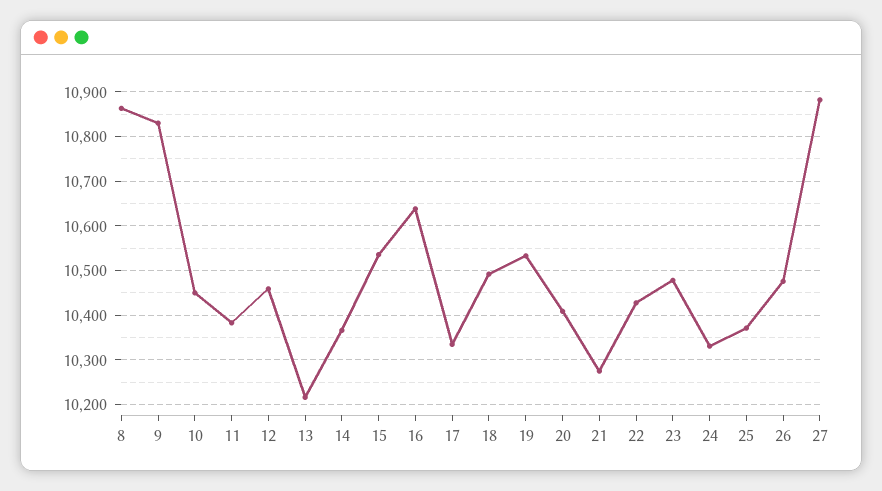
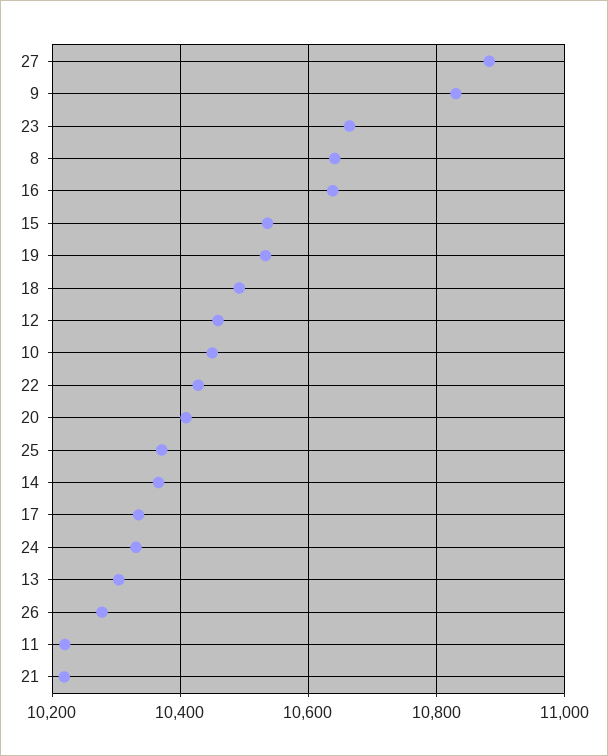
8: 10860 -> 10640
11: 10380 -> 10220
13: 10220 -> 10300
21: 10280 -> 10220
23: 10480 -> 10660
26: 10480 -> 10280

